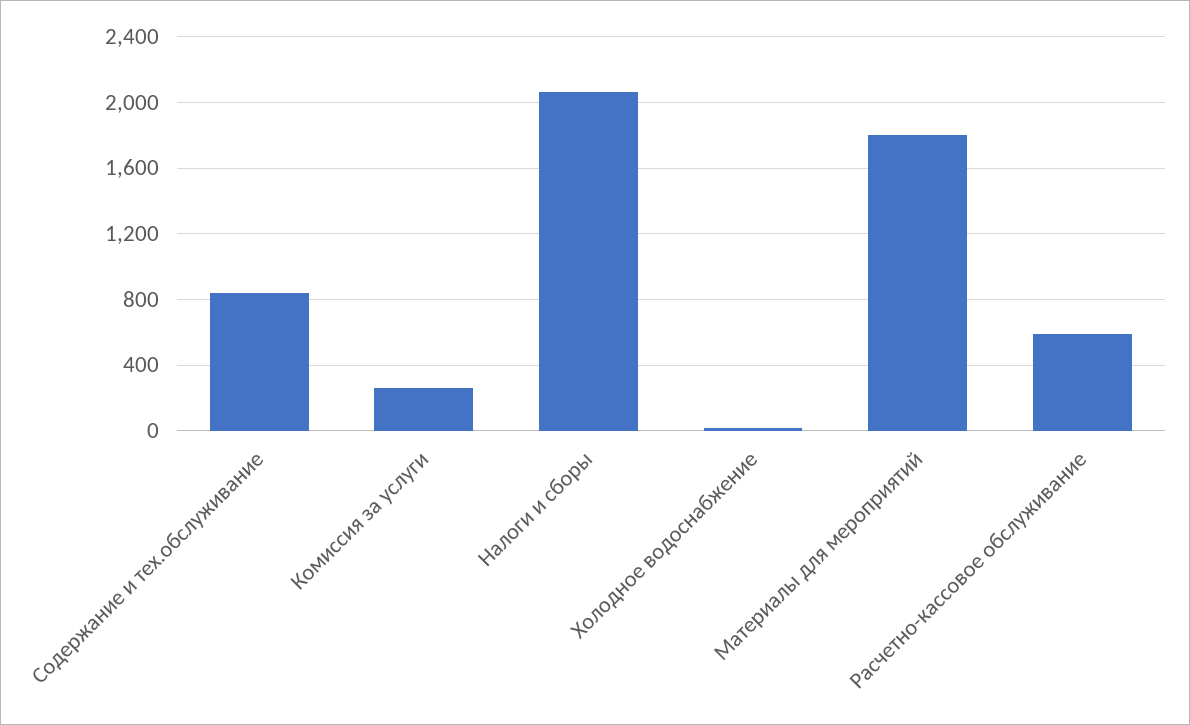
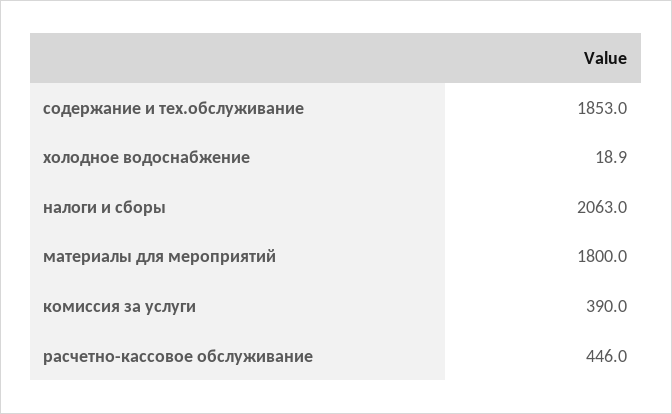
Содержание и тех.обслуживание: 850 -> 1853
Комиссия за услуги: 250 -> 390
Расчетно-кассовое обслуживание: 600 -> 446

